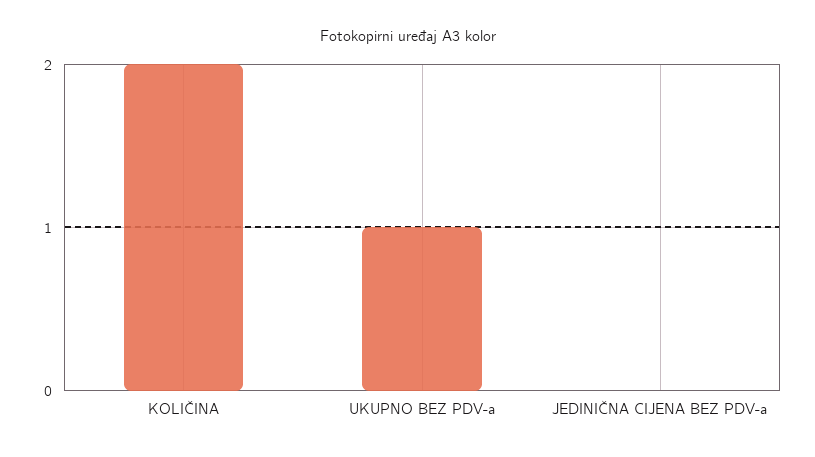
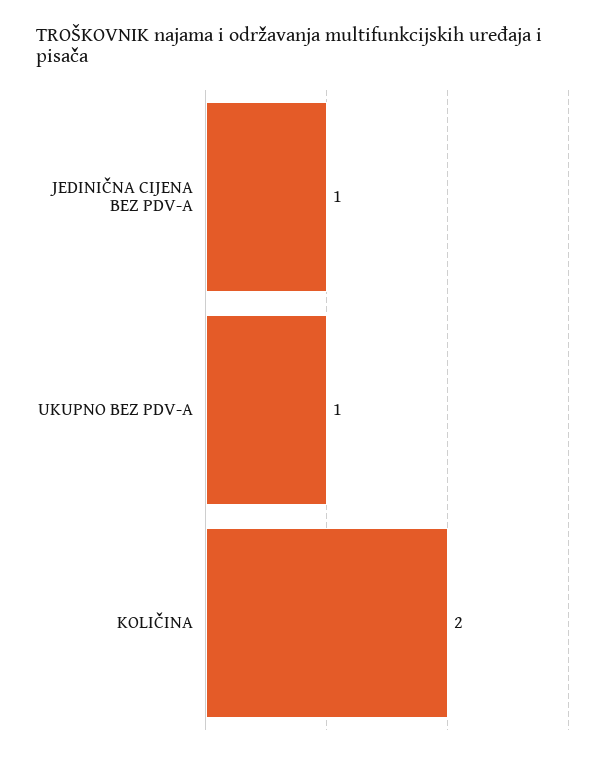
JEDINIČNA CIJENA BEZ PDV-a: 0 -> 1

